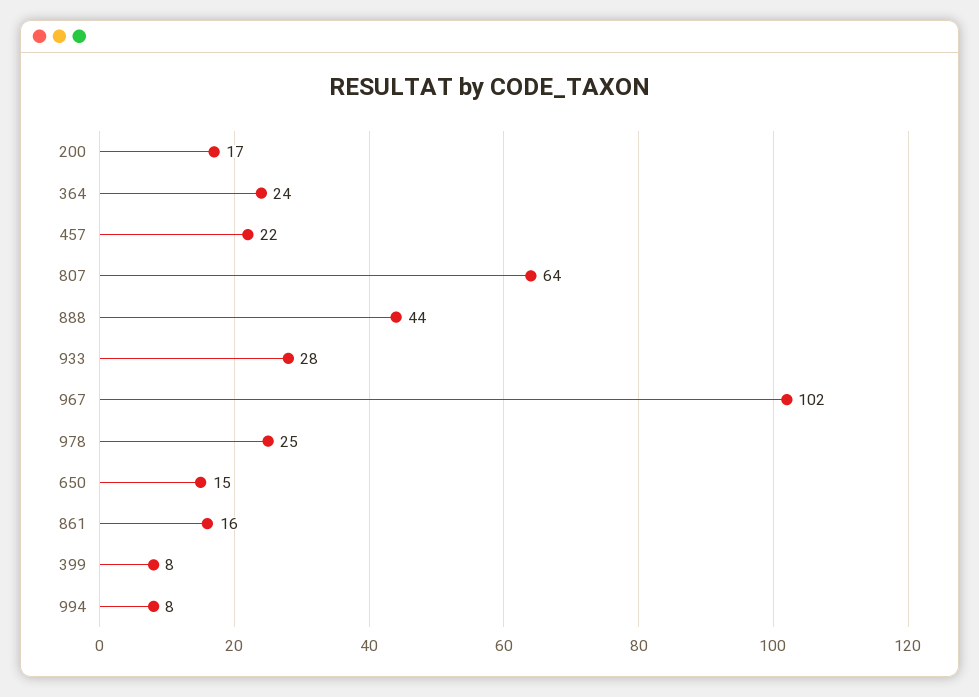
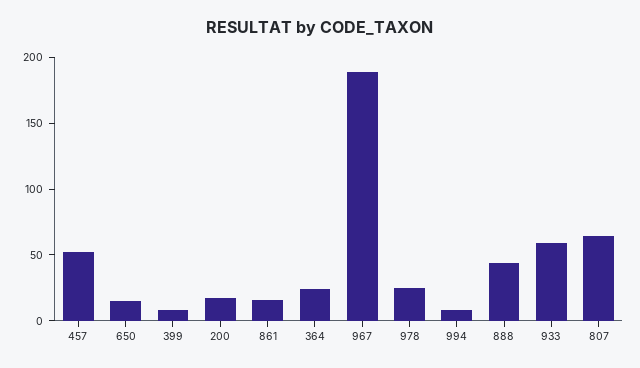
457: 22 -> 50
933: 28 -> 60
967: 102 -> 190

